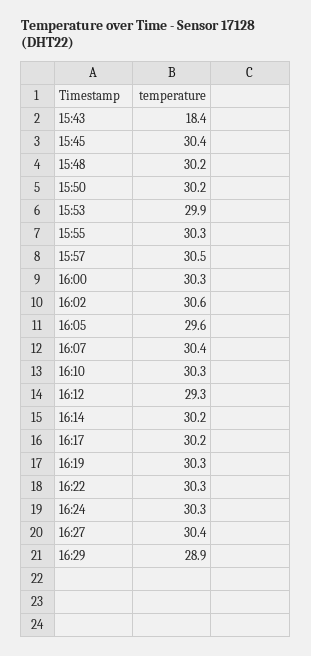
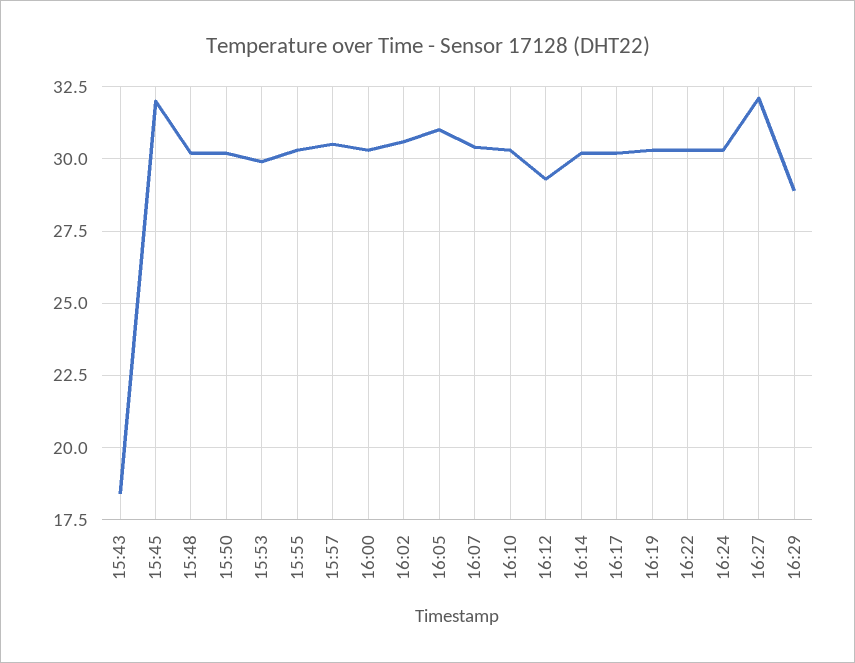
15:45: 30.4 -> 32
16:05: 29.6 -> 31
16:27: 30.4 -> 32

